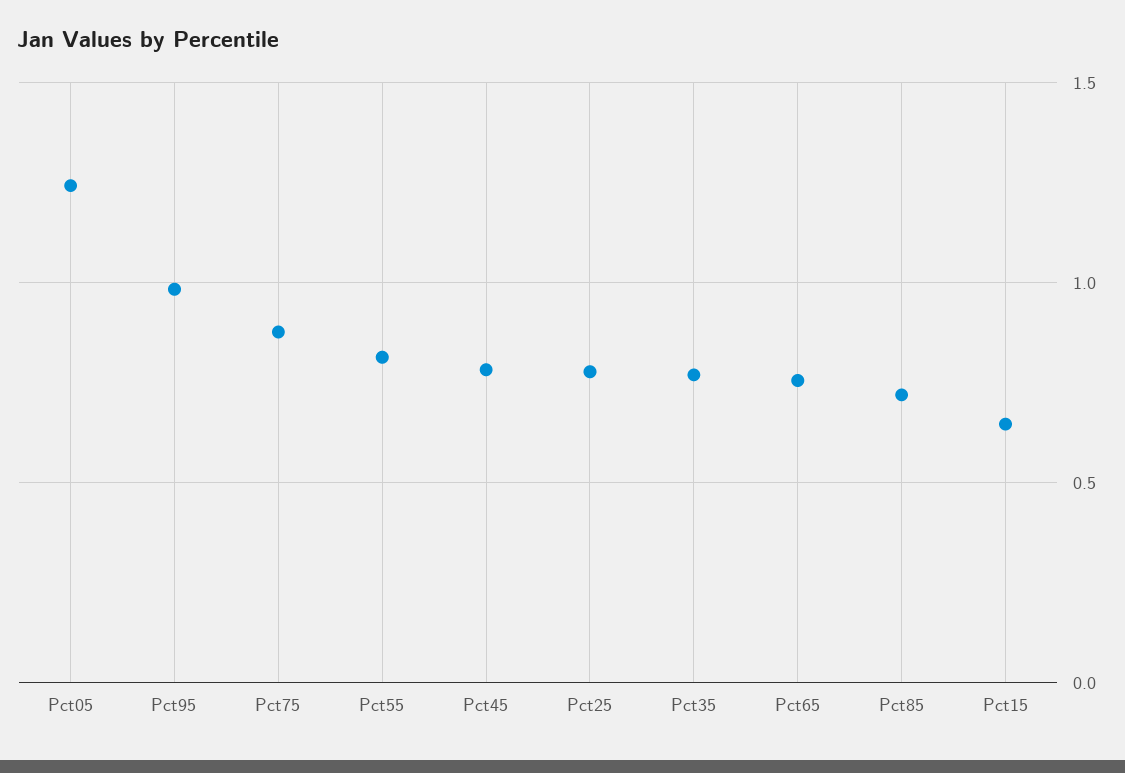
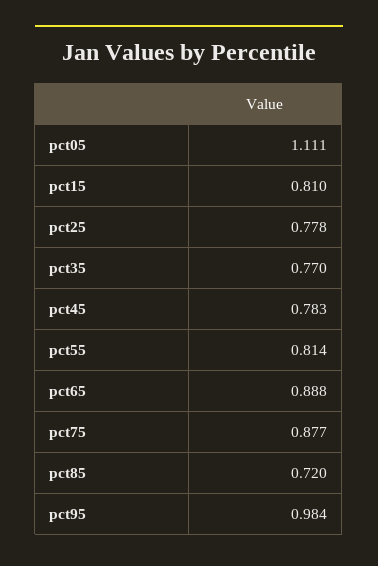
Pct05: 1.25 -> 1.111
Pct65: 0.75 -> 0.888
Pct15: 0.65 -> 0.81

